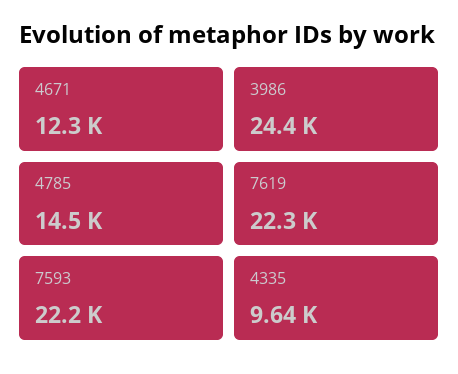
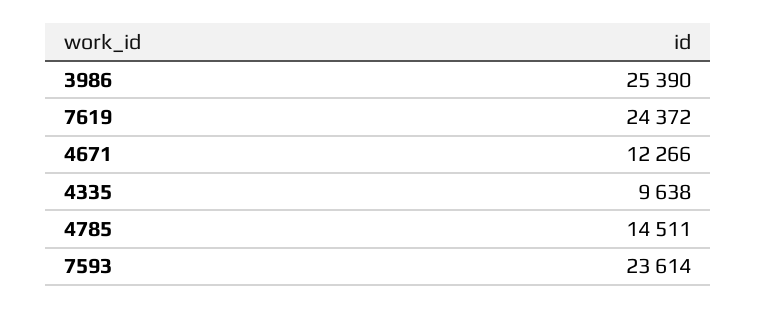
3986: 24400 -> 25390
7619: 22300 -> 24372
7593: 22200 -> 23614

